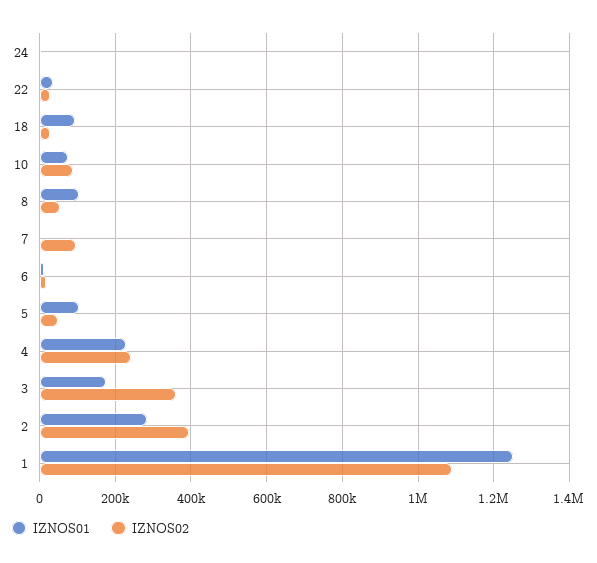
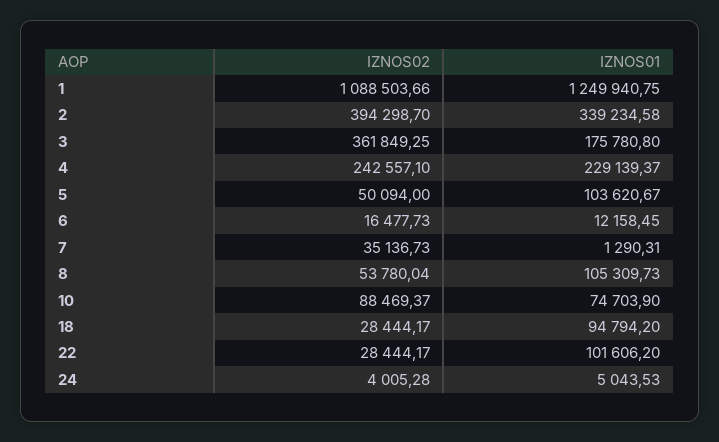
IZNOS01, 22: 40000 -> 101606.2
IZNOS02, 7: 100000 -> 35136.73
IZNOS01, 2: 280000 -> 339234.58

